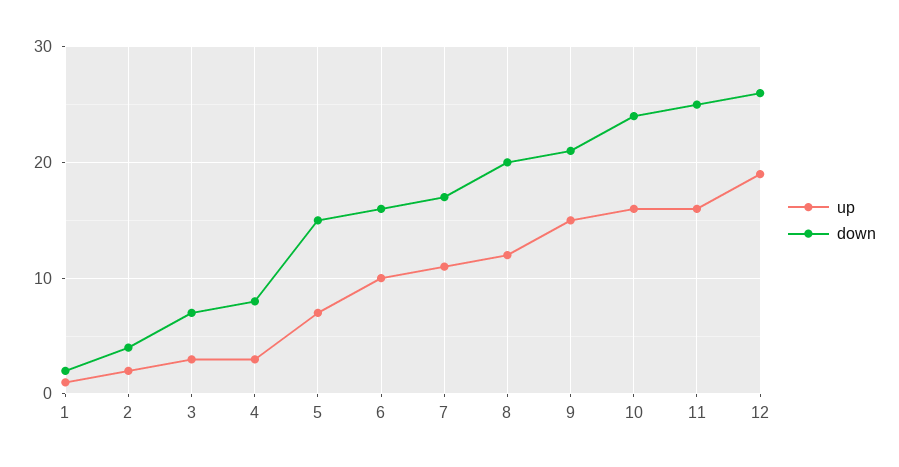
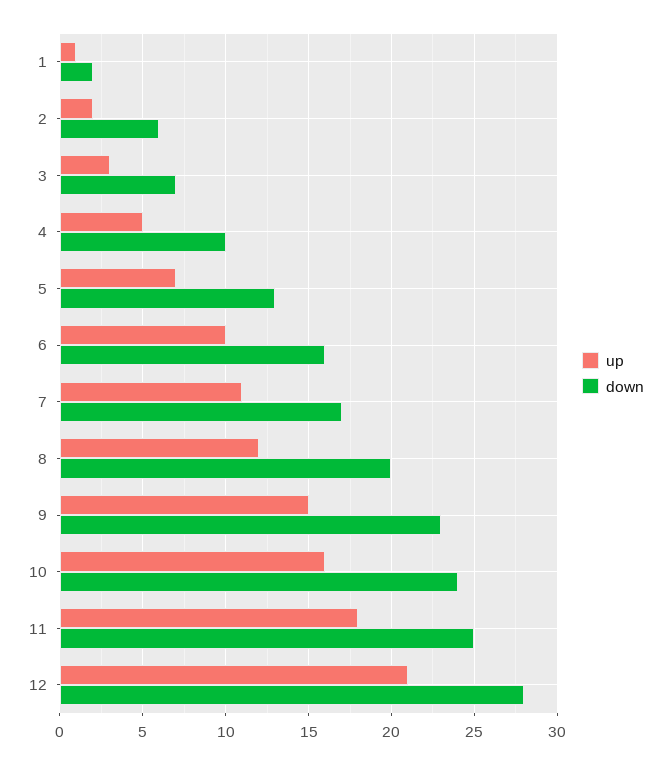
down, 2: 4 -> 6
up, 4: 3 -> 5
down, 4: 8 -> 10
down, 5: 15 -> 13
down, 9: 21 -> 23
up, 11: 16 -> 18
up, 12: 19 -> 21
down, 12: 26 -> 28

